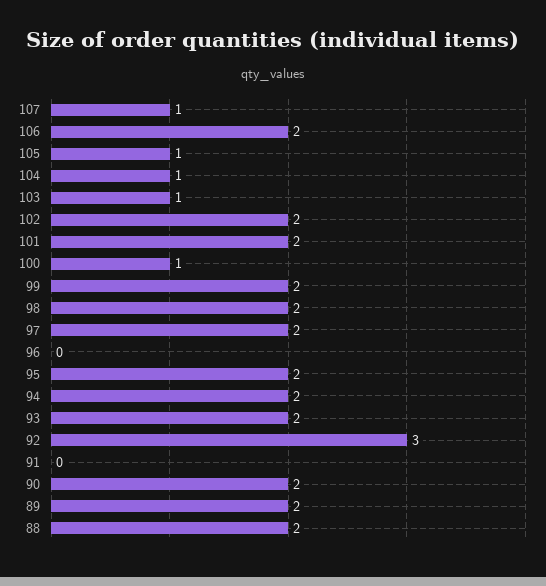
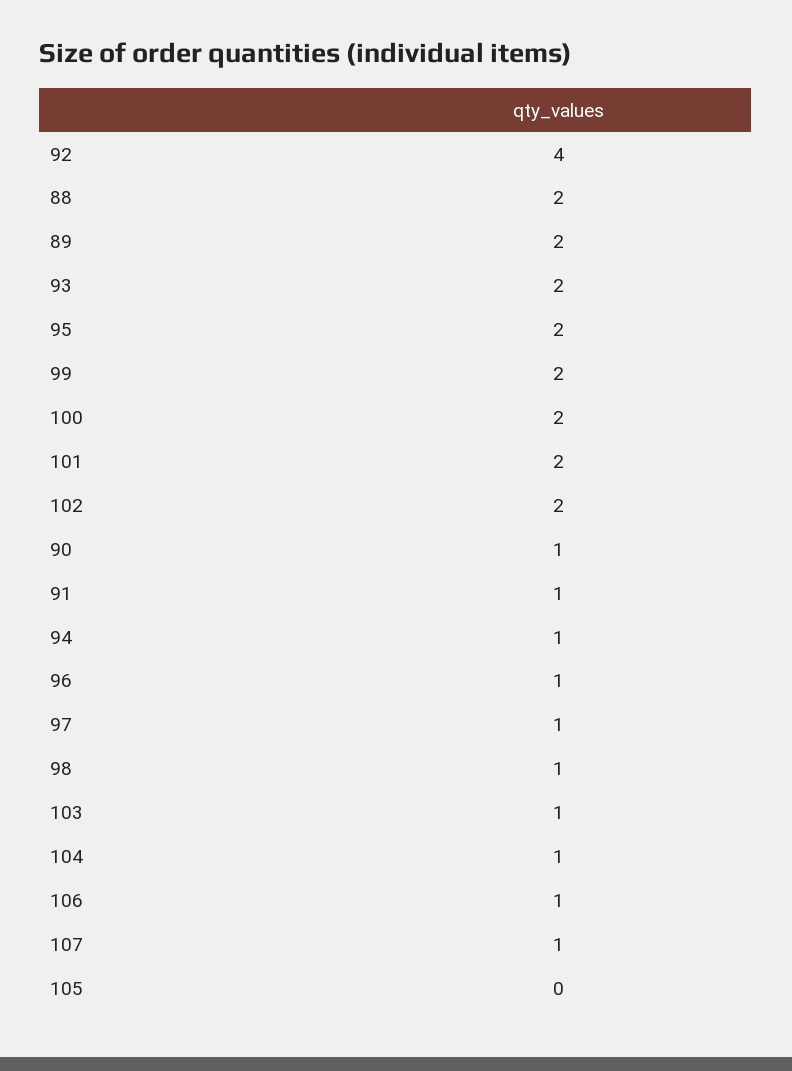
106: 2 -> 1
105: 1 -> 0
100: 1 -> 2
98: 2 -> 1
97: 2 -> 1
96: 0 -> 1
94: 2 -> 1
92: 3 -> 4
91: 0 -> 1
90: 2 -> 1

